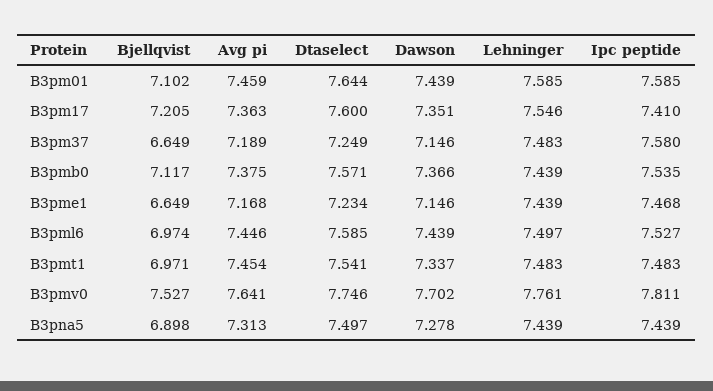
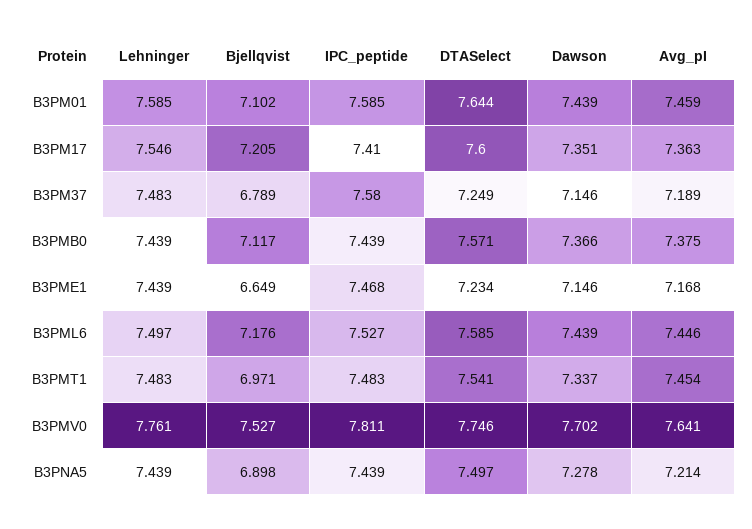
Bjellqvist, B3pm37: 6.649 -> 6.789
Ipc peptide, B3pmb0: 7.535 -> 7.439
Bjellqvist, B3pml6: 6.974 -> 7.176
Avg pi, B3pna5: 7.313 -> 7.214

